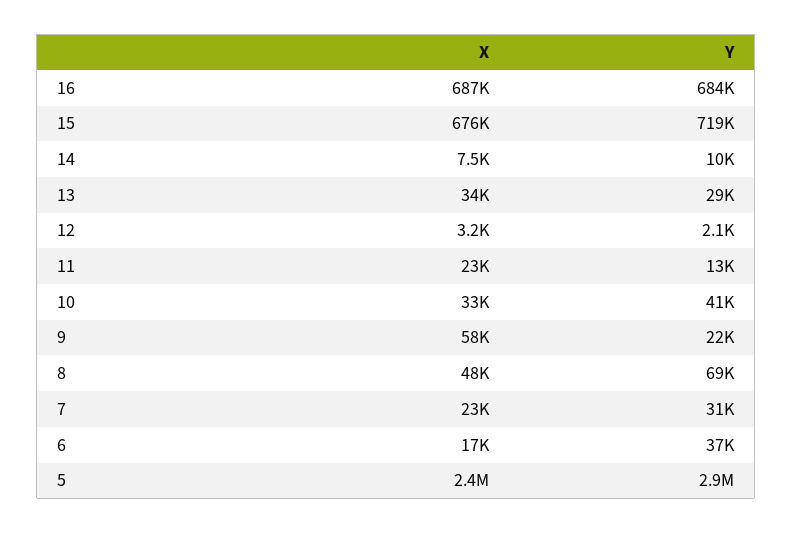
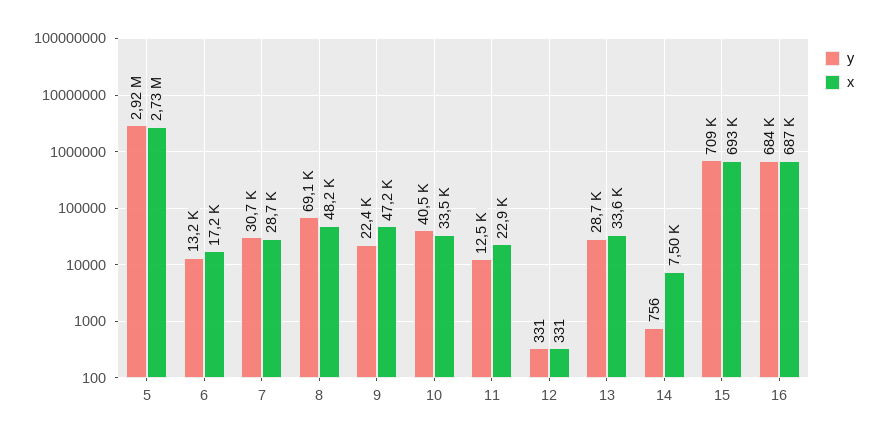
X, 15: 676000 -> 693000
Y, 15: 719000 -> 709000
Y, 14: 10000 -> 756
X, 12: 3200 -> 331
Y, 12: 2100 -> 331
X, 9: 58000 -> 47200
X, 7: 23000 -> 28700
Y, 6: 37000 -> 13200
X, 5: 2400000 -> 2730000

